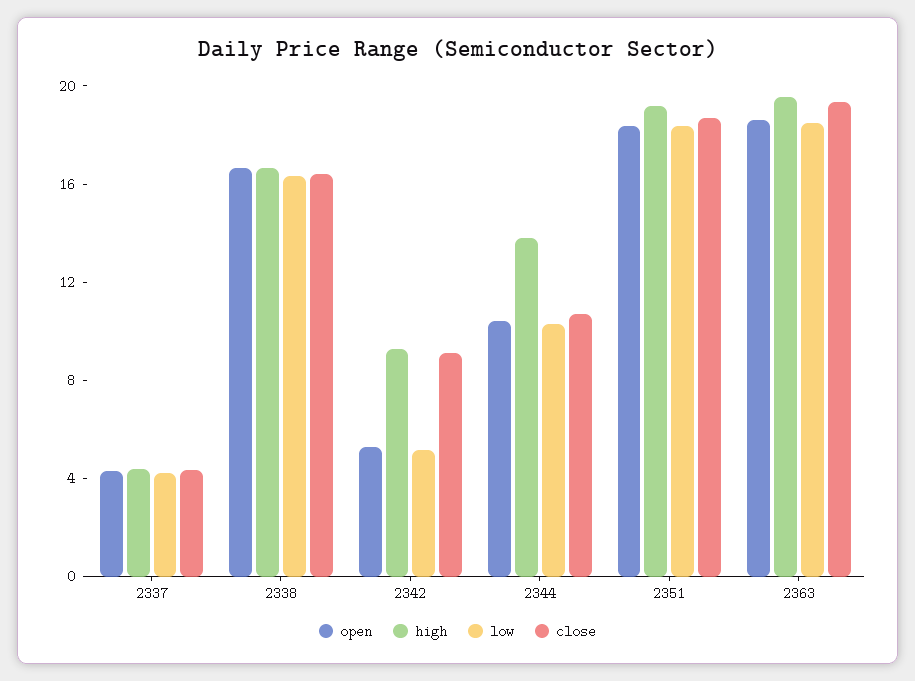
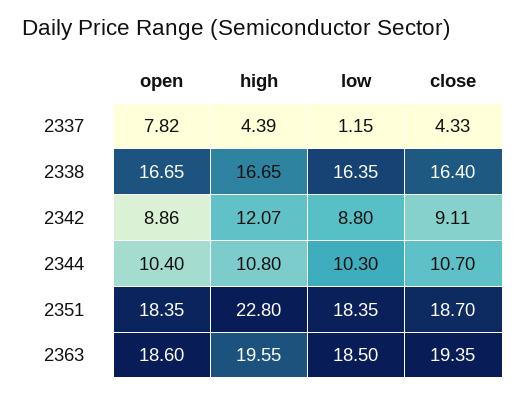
open, 2337: 4 -> 7.82
low, 2337: 4 -> 1.15
open, 2342: 5 -> 8.86
high, 2342: 9 -> 12.07
low, 2342: 5 -> 8.8
high, 2344: 14 -> 10.8
high, 2351: 19 -> 22.8

